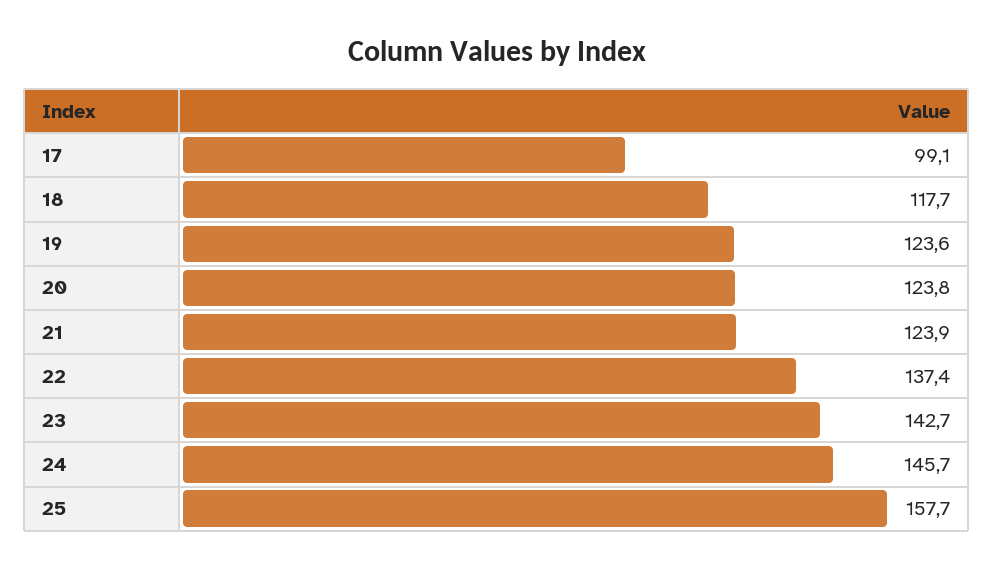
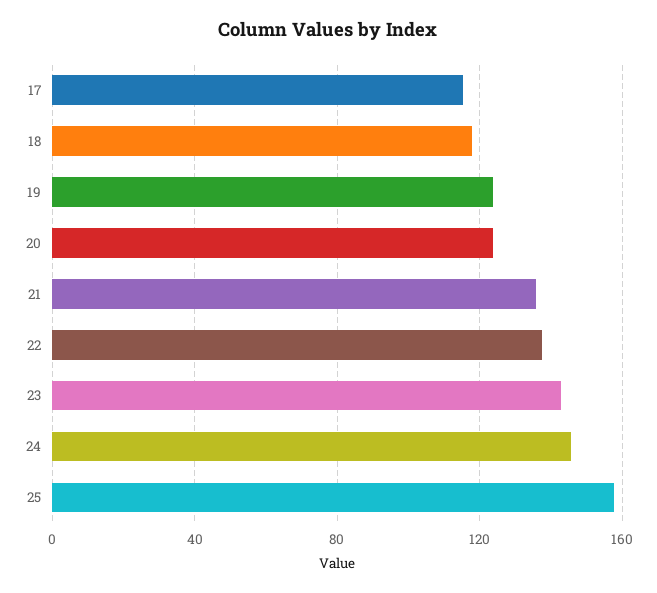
17: 99.1 -> 115
21: 123.9 -> 135

